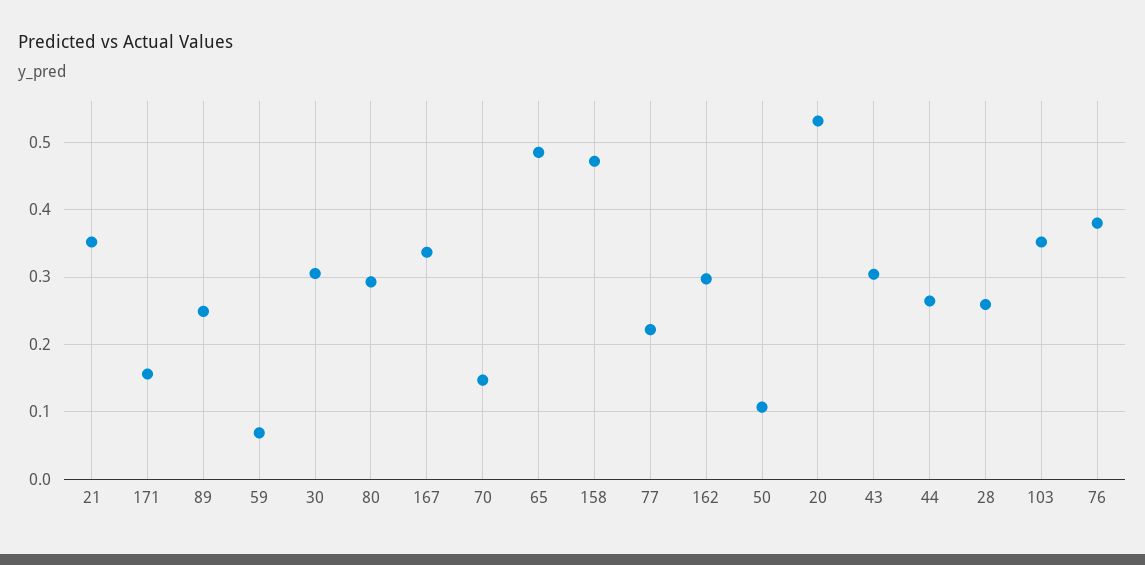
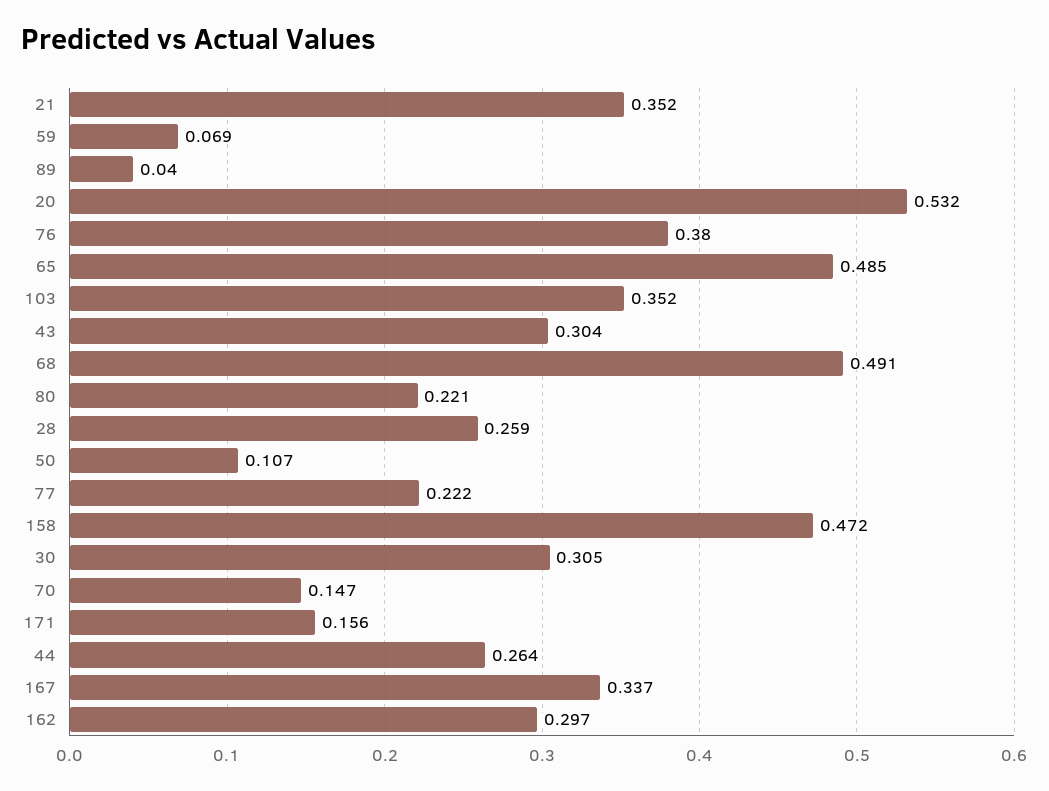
89: 0.25 -> 0.04
80: 0.29 -> 0.221
68: none -> 0.491

